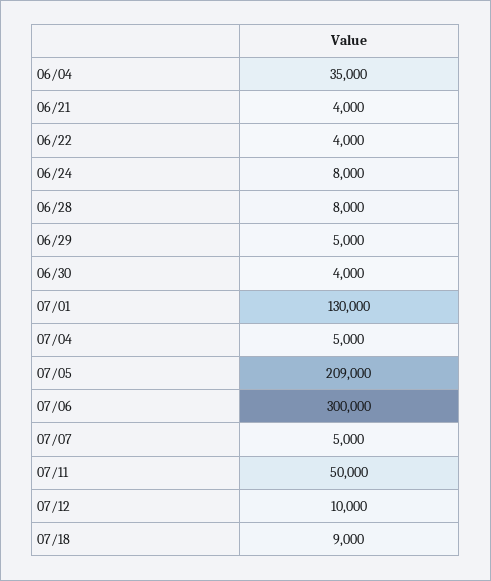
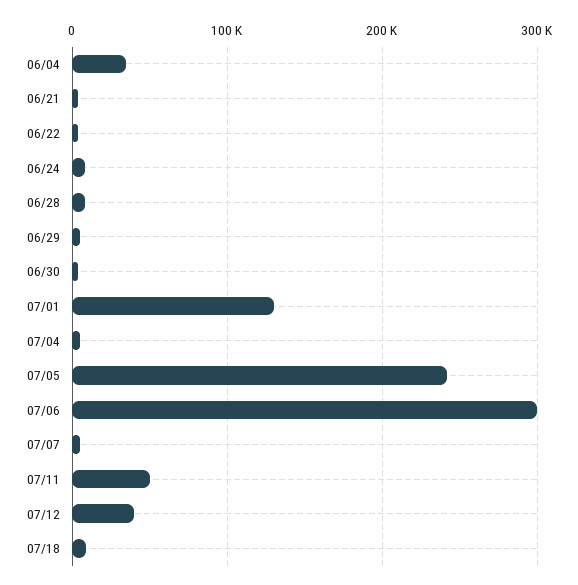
07/05: 209000 -> 240000
07/12: 10000 -> 40000

